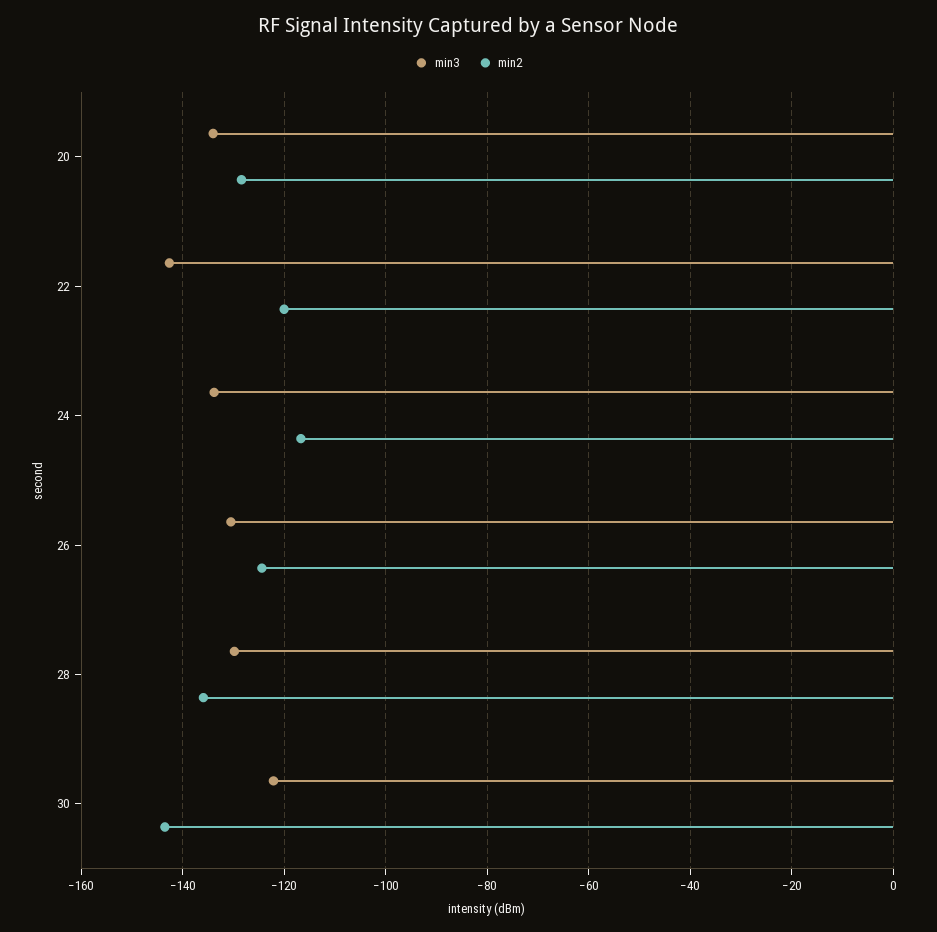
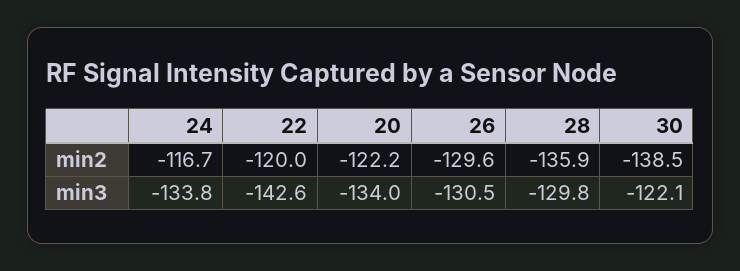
min2, 20: -128 -> -122.2
min2, 26: -124 -> -129.6
min2, 30: -144 -> -138.5

